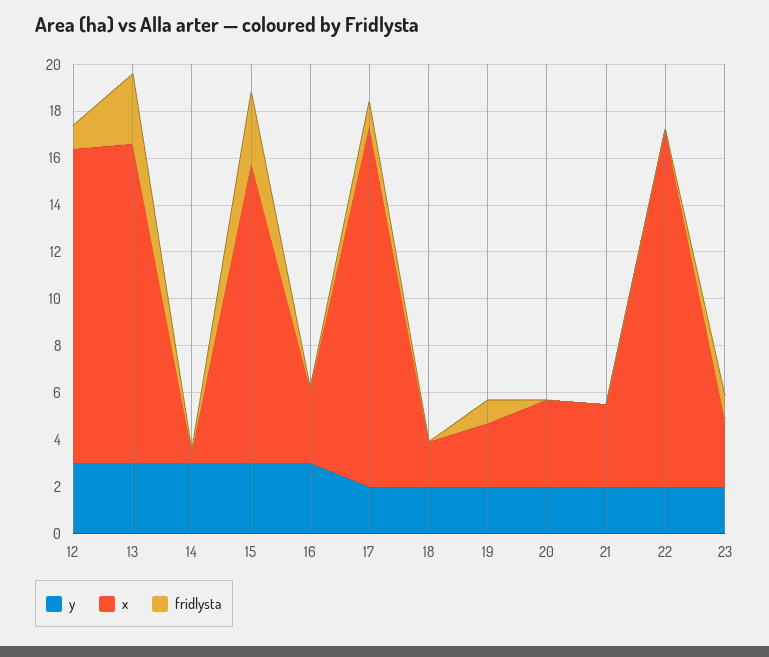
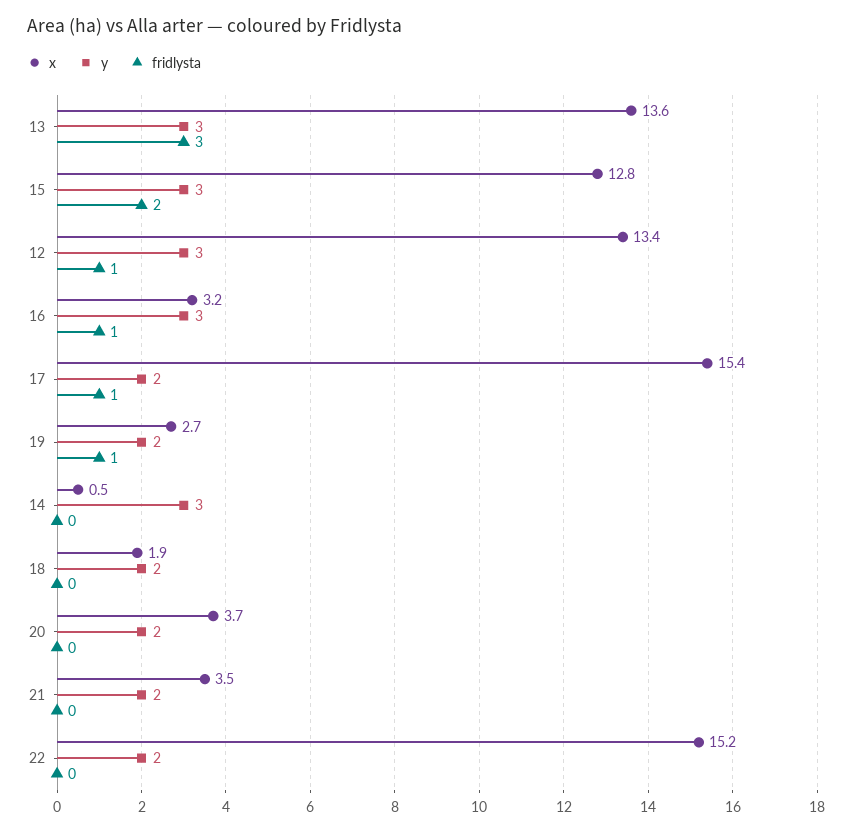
fridlysta, 15: 3 -> 2
fridlysta, 16: 0 -> 1
y, 23: 2 -> none
x, 23: 3 -> none
fridlysta, 23: 1 -> none

